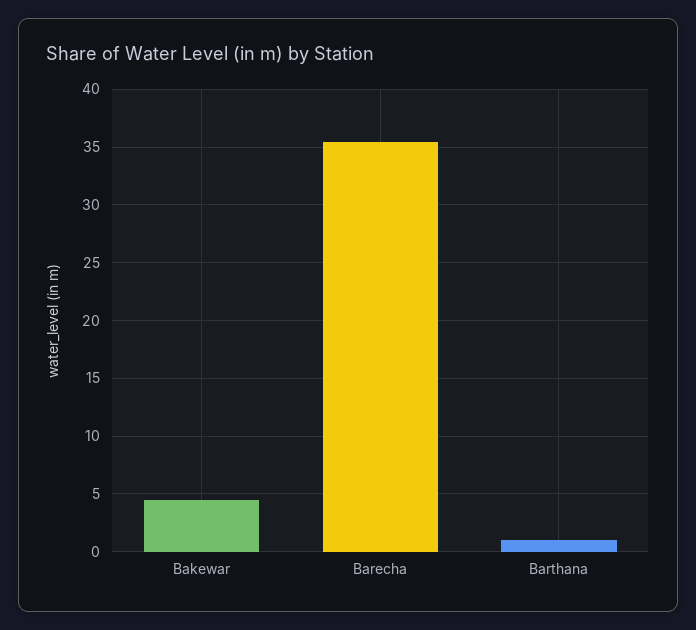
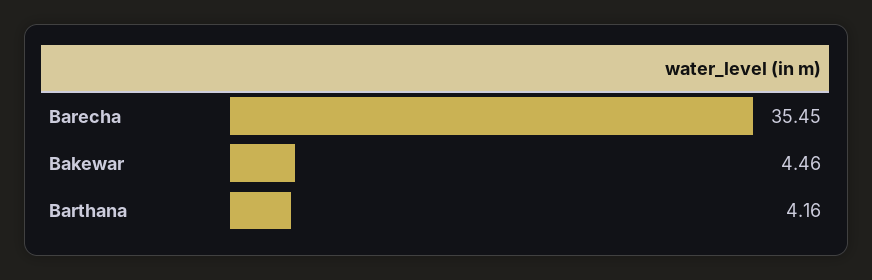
Barthana: 1 -> 4.16

